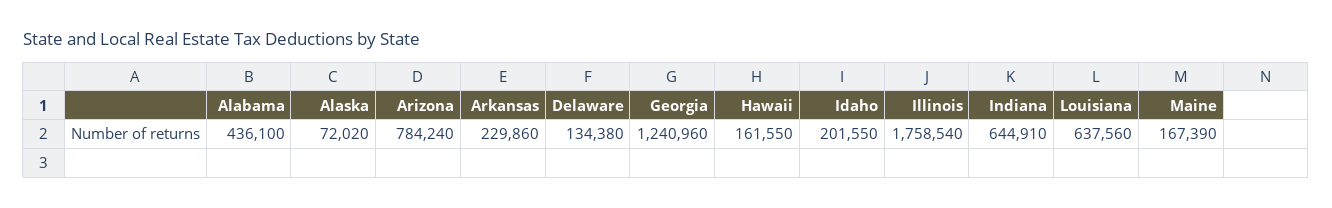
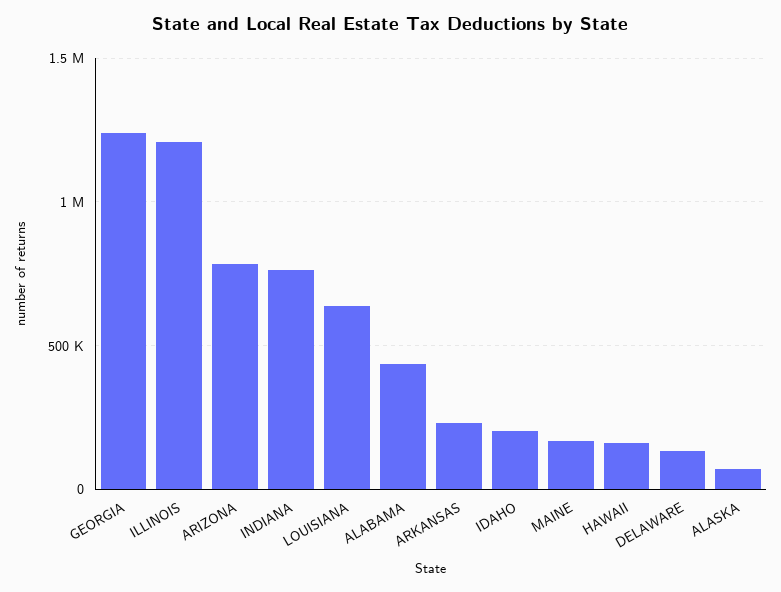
Illinois: 1758540 -> 1200000
Indiana: 644910 -> 750000

